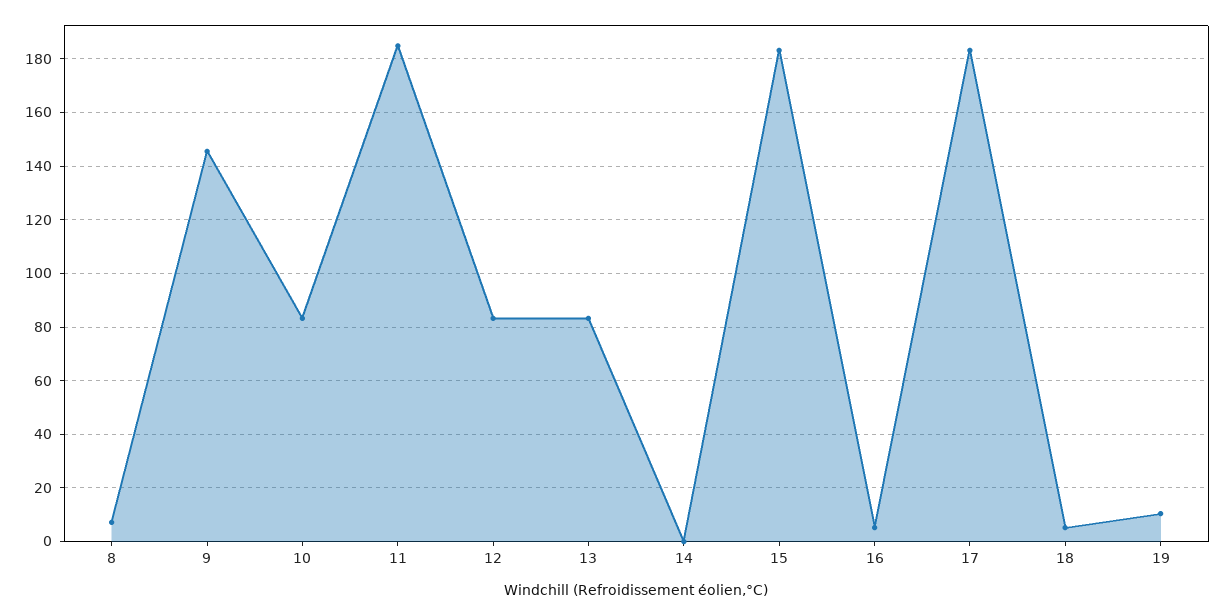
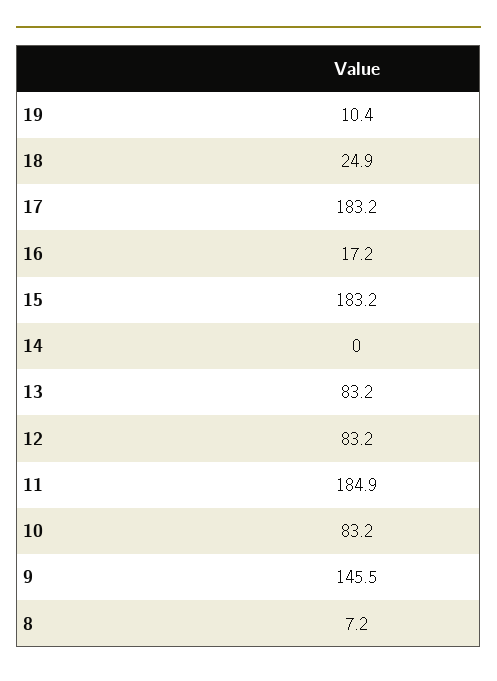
16: 5 -> 17.2
18: 5 -> 24.9

